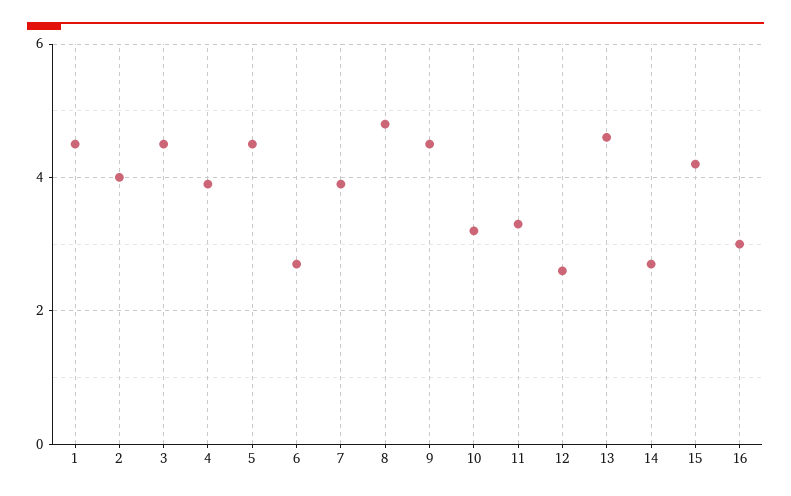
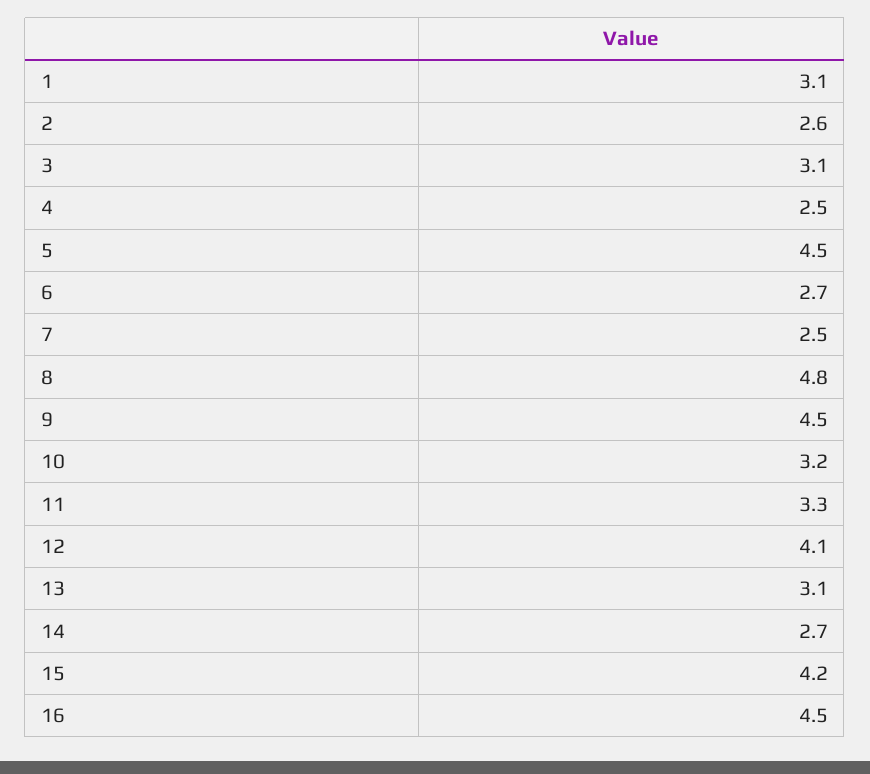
1: 4.5 -> 3.1
2: 4 -> 2.6
3: 4.5 -> 3.1
4: 4 -> 2.5
7: 4 -> 2.5
12: 2.5 -> 4.1
13: 4.5 -> 3.1
16: 3 -> 4.5

